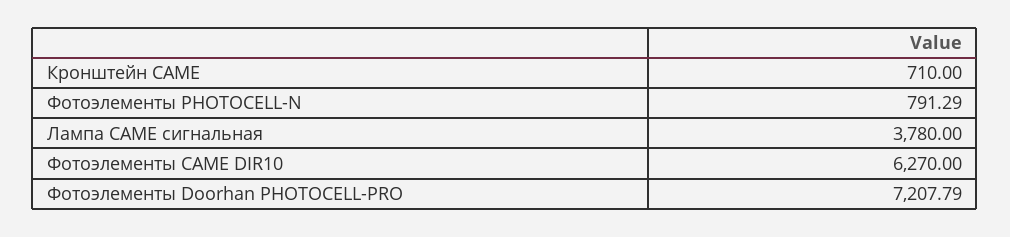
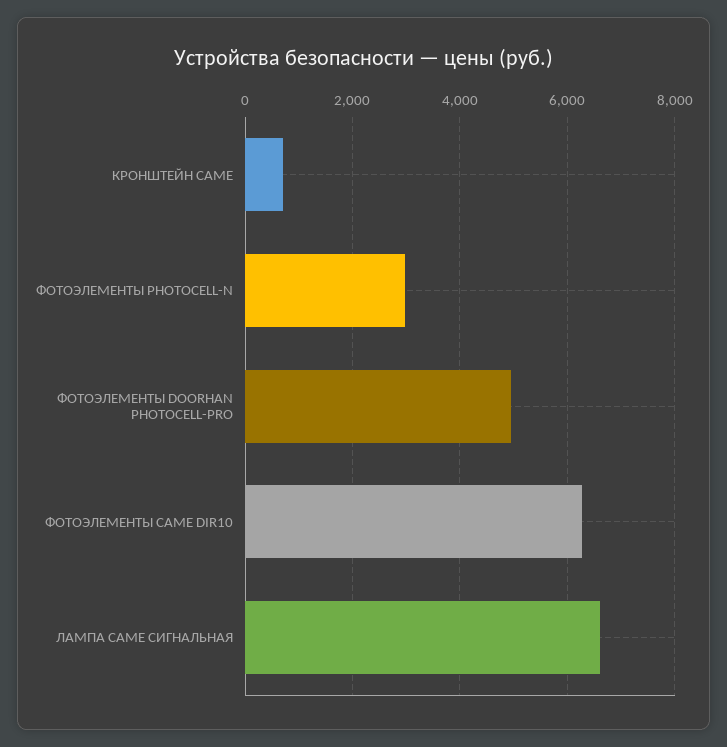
Фотоэлементы PHOTOCELL-N: 791.29 -> 3000
Лампа CAME сигнальная: 3780 -> 6600
Фотоэлементы Doorhan PHOTOCELL-PRO: 7207.79 -> 5000

